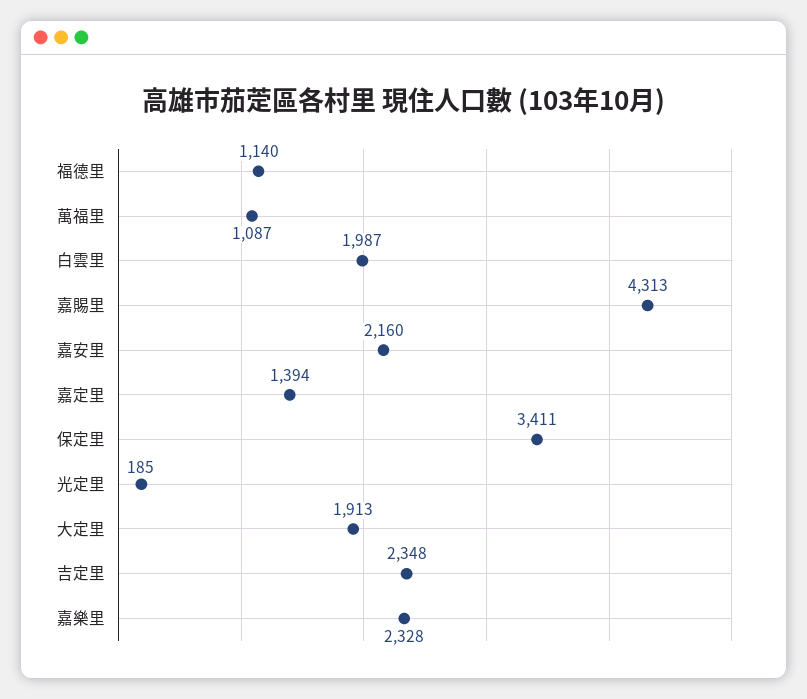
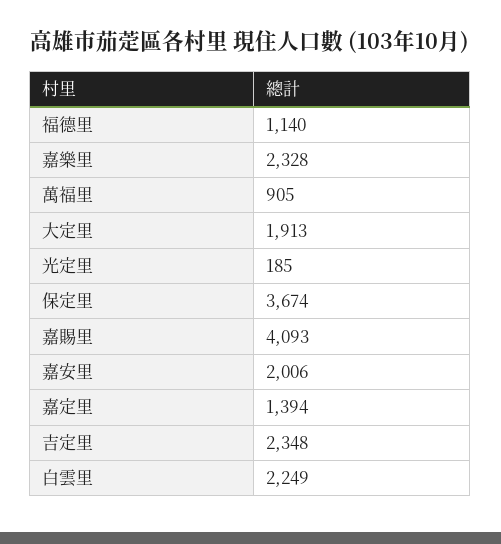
萬福里: 1087 -> 905
白雲里: 1987 -> 2249
嘉賜里: 4313 -> 4093
嘉安里: 2160 -> 2006
保定里: 3411 -> 3674

